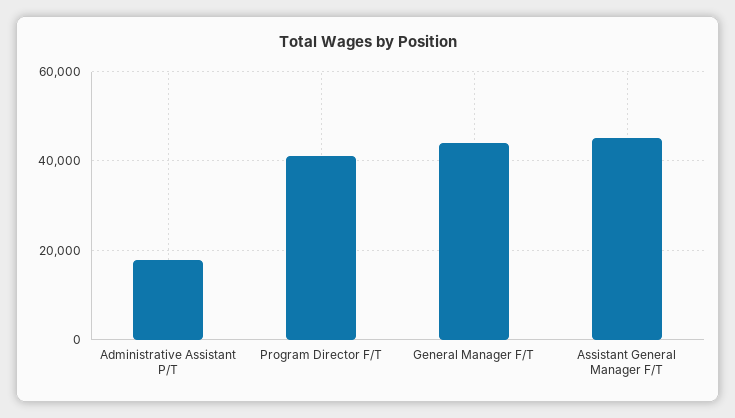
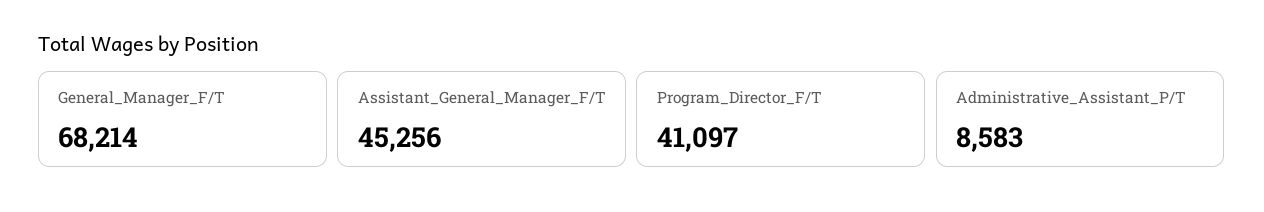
Administrative Assistant P/T: 18000 -> 8583
General Manager F/T: 44000 -> 68214

